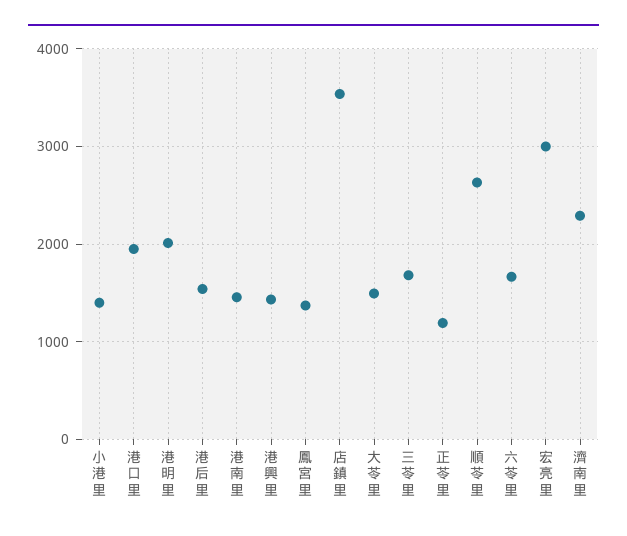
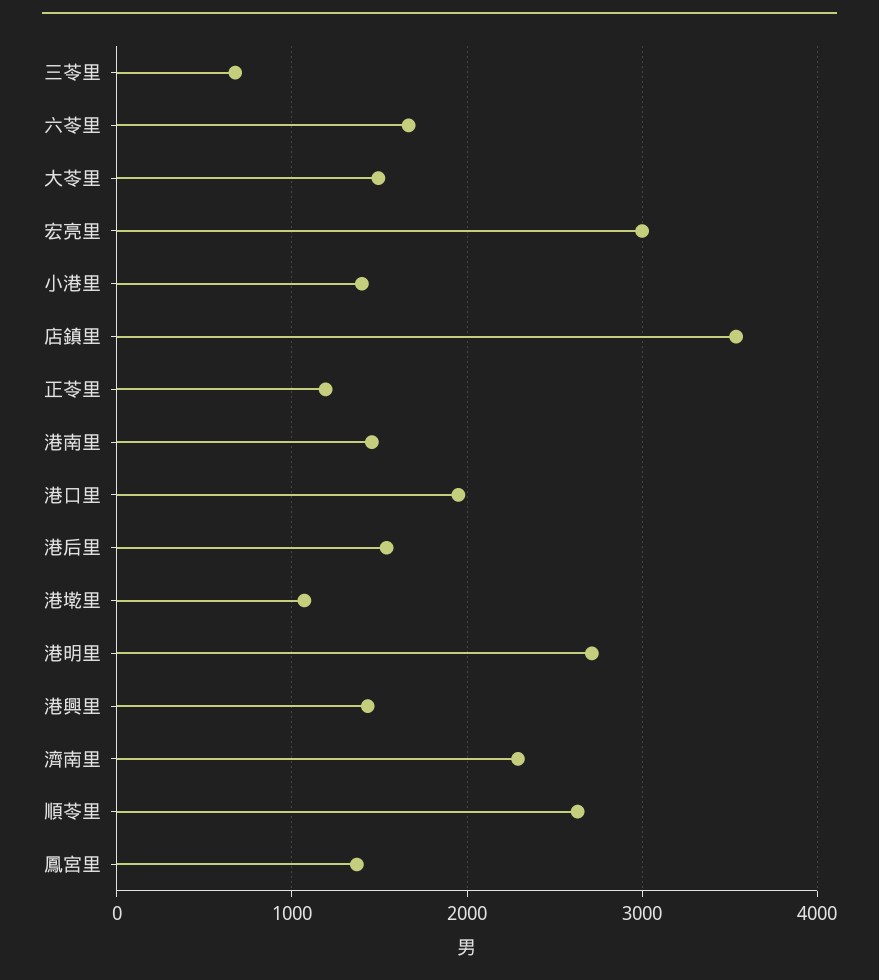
港明里: 2000 -> 2700
三苓里: 1700 -> 700
港墘里: none -> 1100

